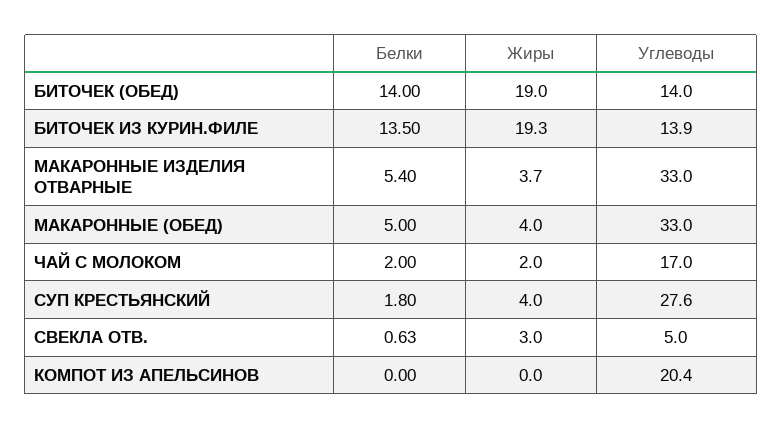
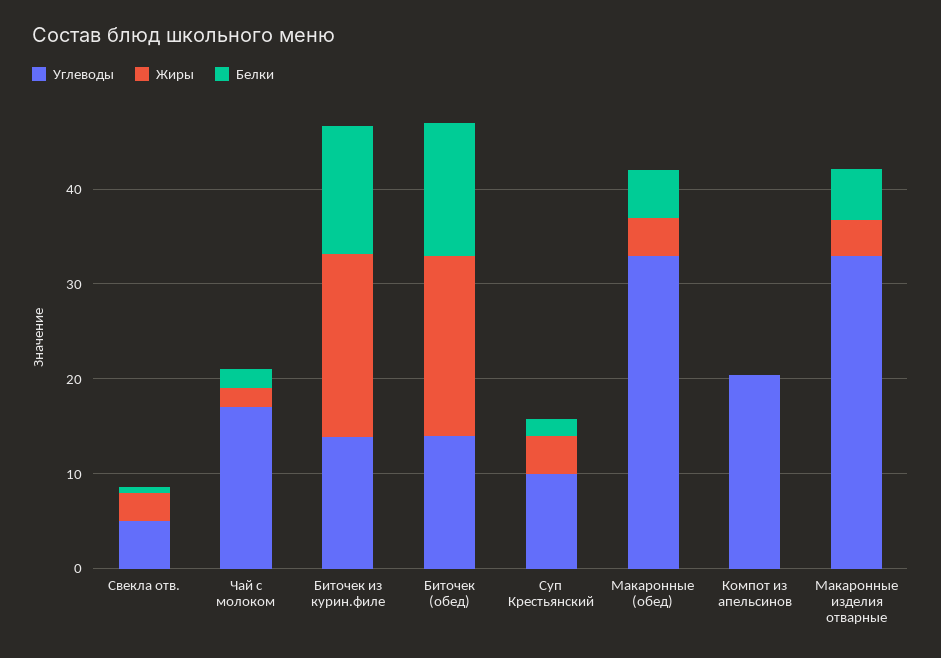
Углеводы, СУП КРЕСТЬЯНСКИЙ: 27.6 -> 10

